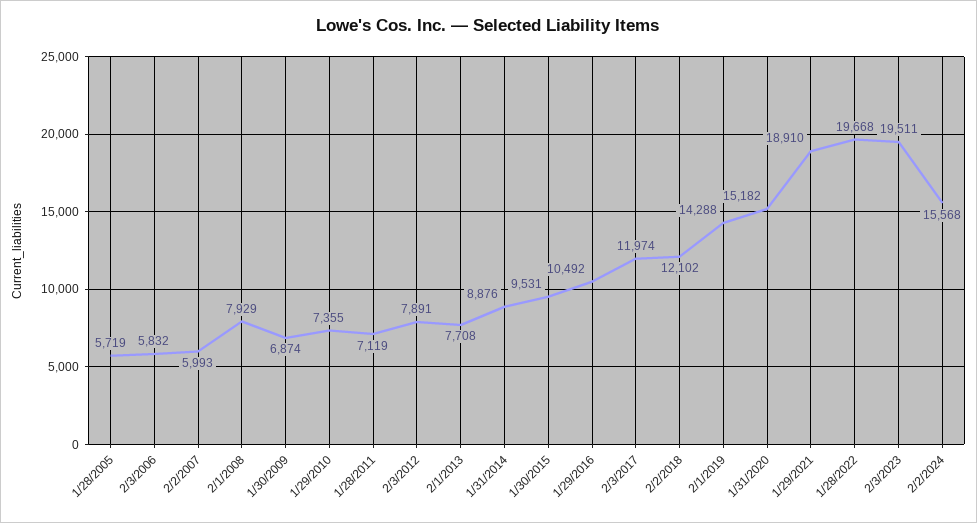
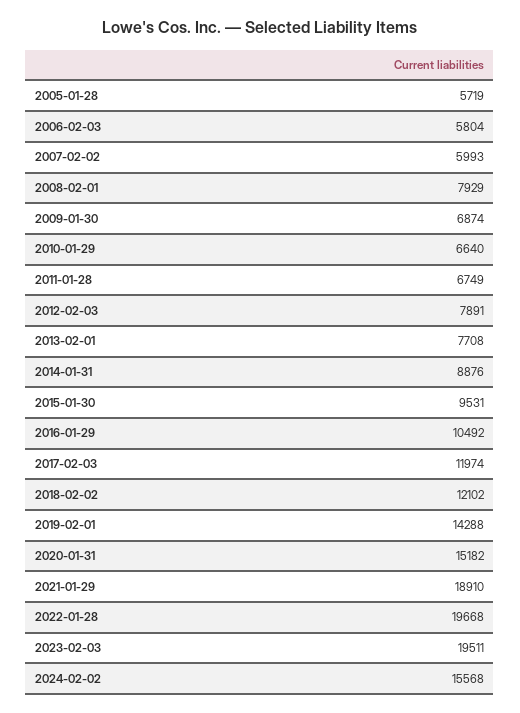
2/3/2006: 5832 -> 5804
1/29/2010: 7355 -> 6640
1/28/2011: 7119 -> 6749

